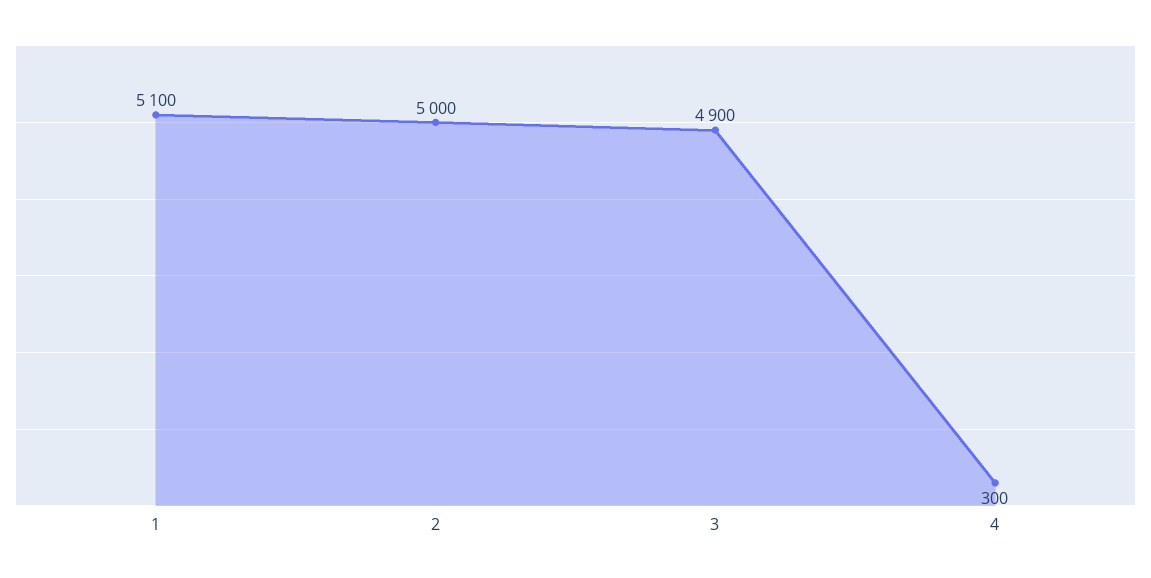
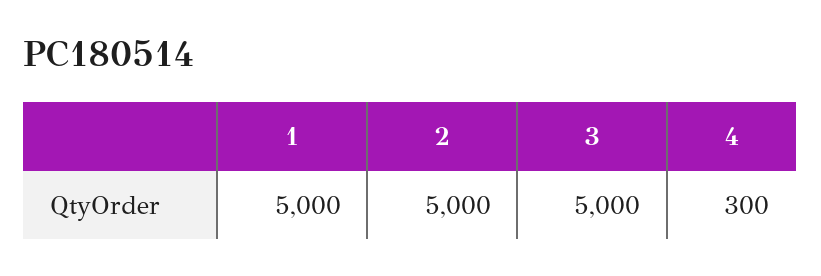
1: 5100 -> 5000
3: 4900 -> 5000

